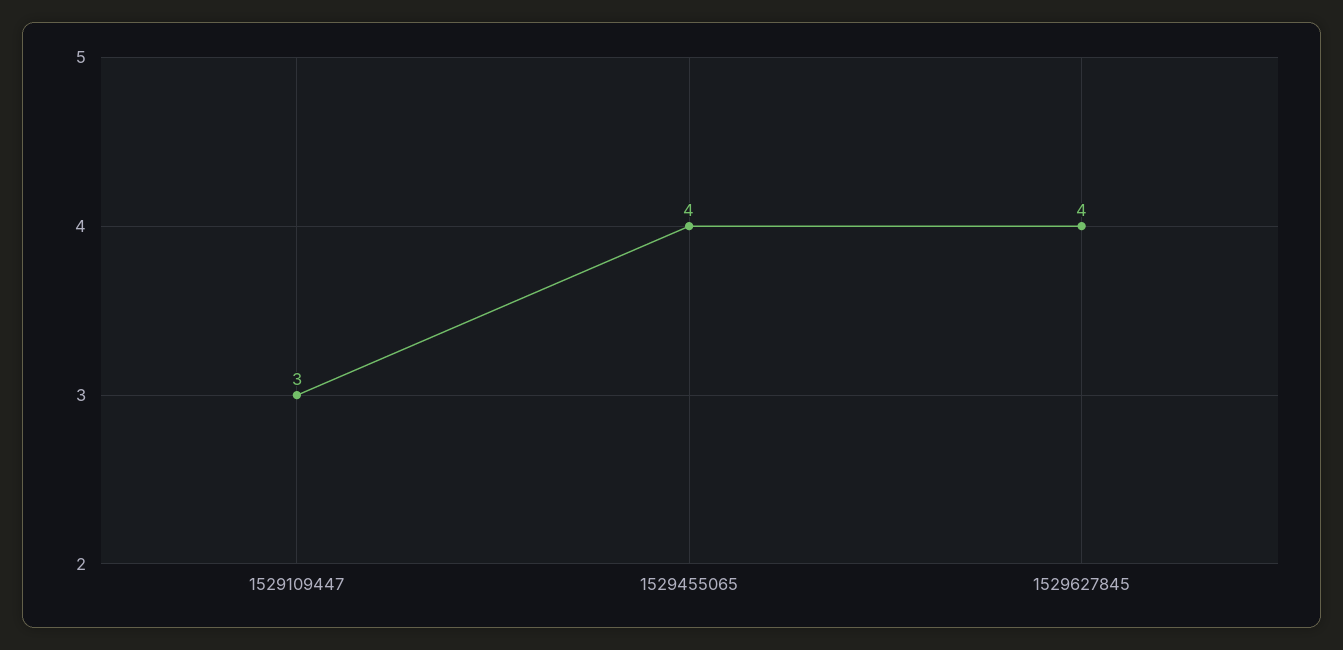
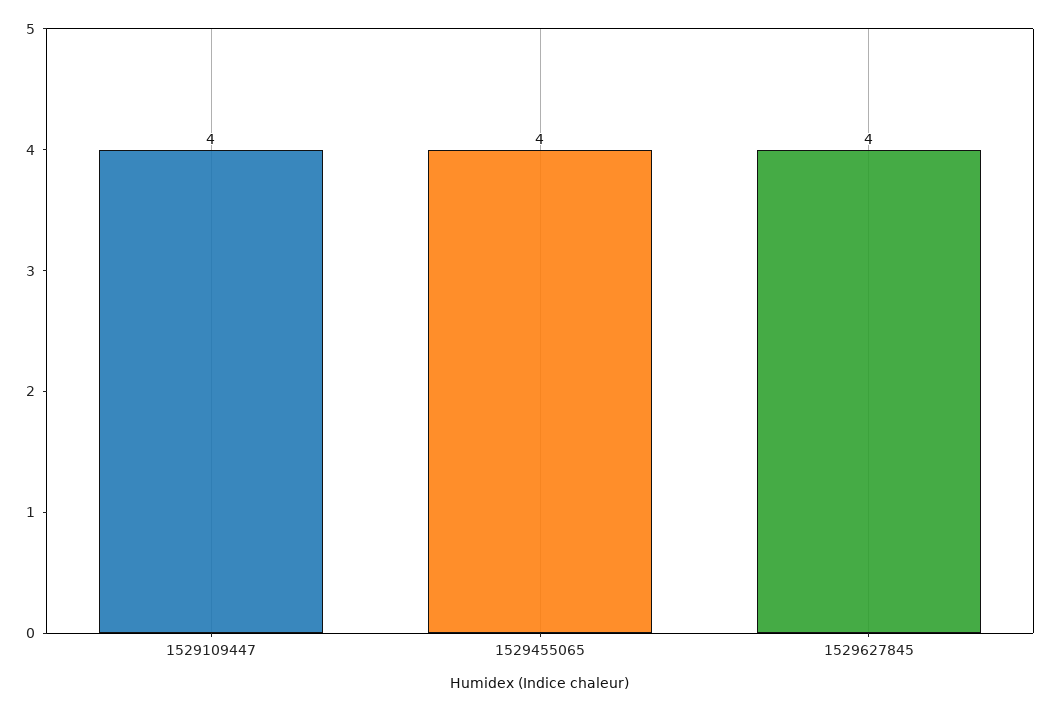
1529109447: 3 -> 4

